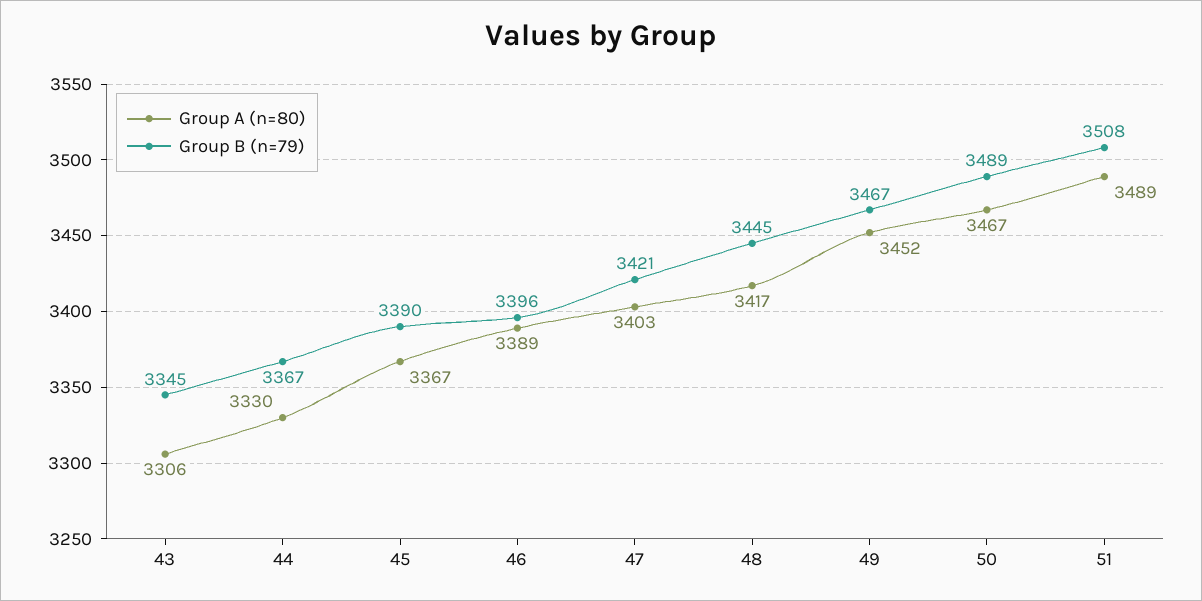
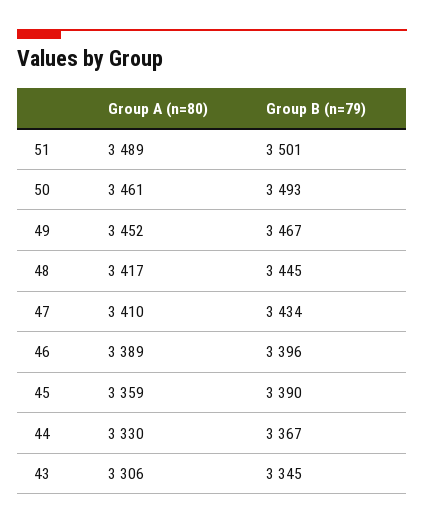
Group A (n=80), 45: 3367 -> 3359
Group A (n=80), 47: 3403 -> 3410
Group B (n=79), 47: 3421 -> 3434
Group A (n=80), 50: 3467 -> 3461
Group B (n=79), 50: 3489 -> 3493
Group B (n=79), 51: 3508 -> 3501

